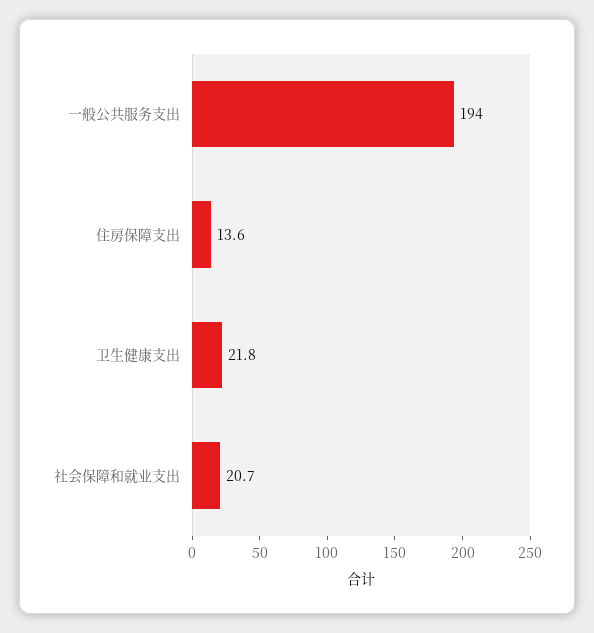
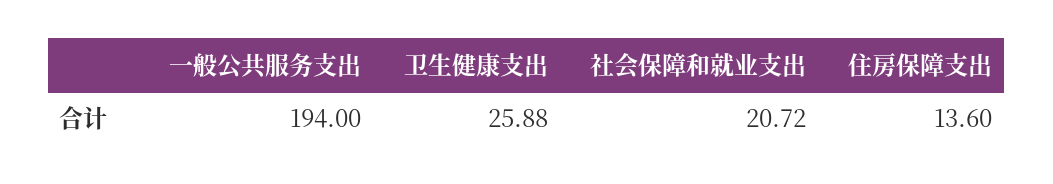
卫生健康支出: 21.8 -> 25.88

